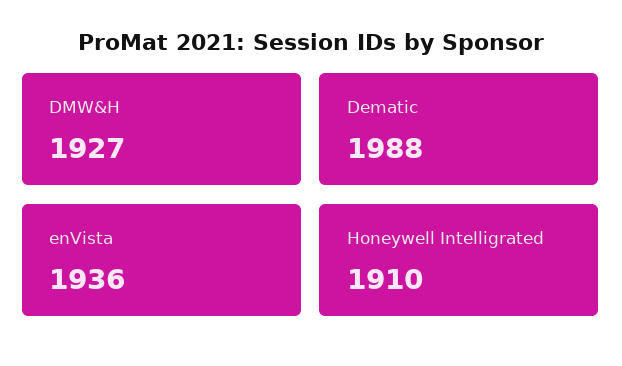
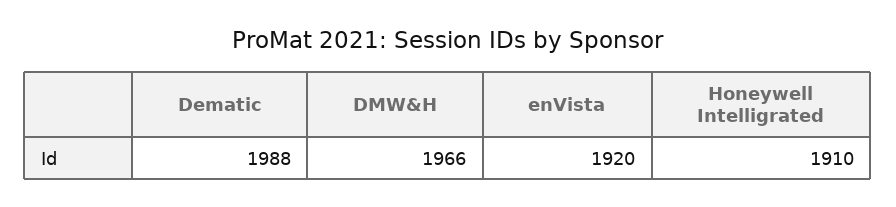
DMW&H: 1927 -> 1966
enVista: 1936 -> 1920

